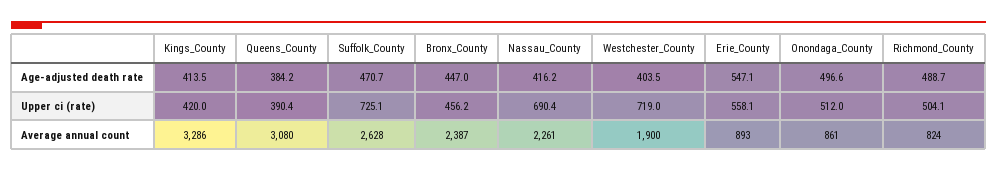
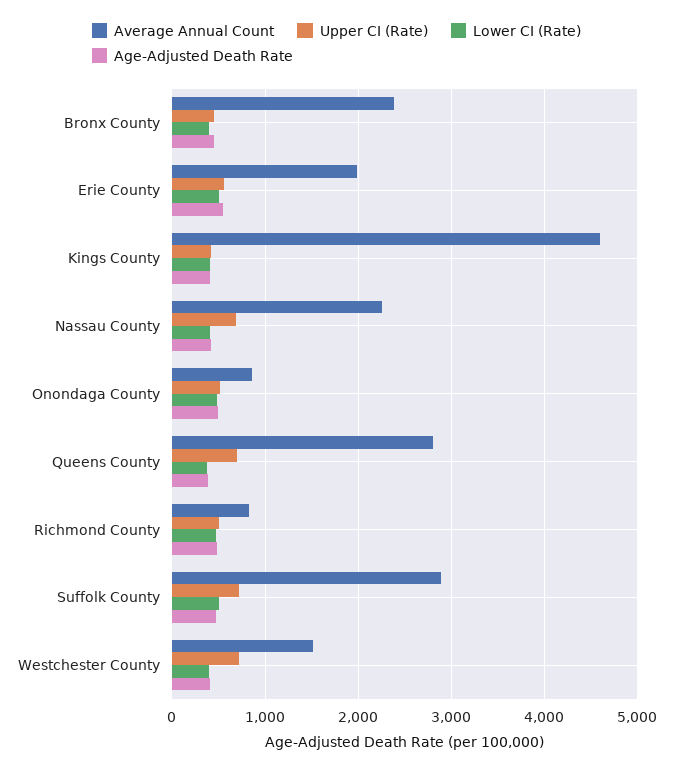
Upper ci (rate), Queens_County: 390.4 -> 700
Average annual count, Kings_County: 3286 -> 4600
Average annual count, Queens_County: 3080 -> 2800
Average annual count, Suffolk_County: 2628 -> 2900
Average annual count, Westchester_County: 1900 -> 1500
Average annual count, Erie_County: 893 -> 2000
Lower CI (Rate), Bronx_County: none -> 400
Lower CI (Rate), Erie_County: none -> 500
Lower CI (Rate), Kings_County: none -> 400
Lower CI (Rate), Nassau_County: none -> 400
Lower CI (Rate), Onondaga_County: none -> 500
Lower CI (Rate), Queens_County: none -> 400
Lower CI (Rate), Richmond_County: none -> 500
Lower CI (Rate), Suffolk_County: none -> 500
Lower CI (Rate), Westchester_County: none -> 400

